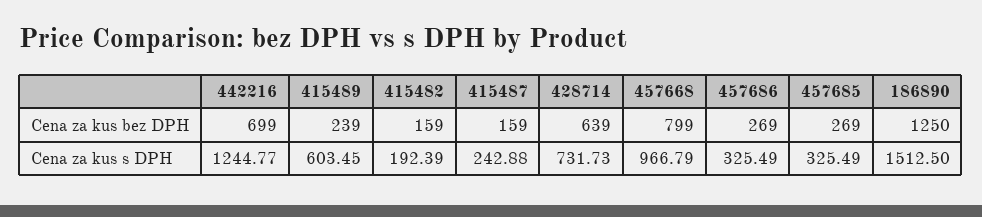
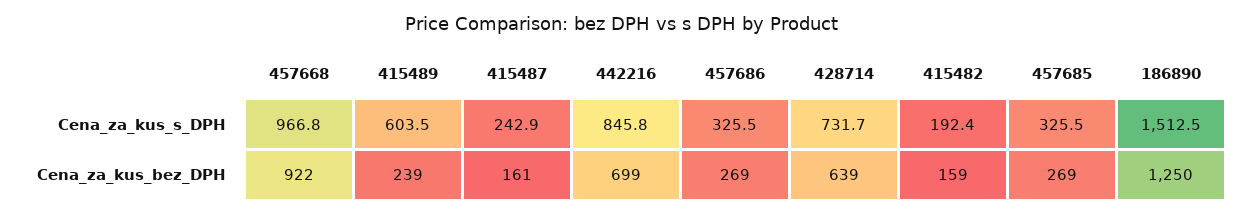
415487, Cena za kus bez DPH: 159 -> 161
457668, Cena za kus bez DPH: 799 -> 922
442216, Cena za kus s DPH: 1244.77 -> 845.8

